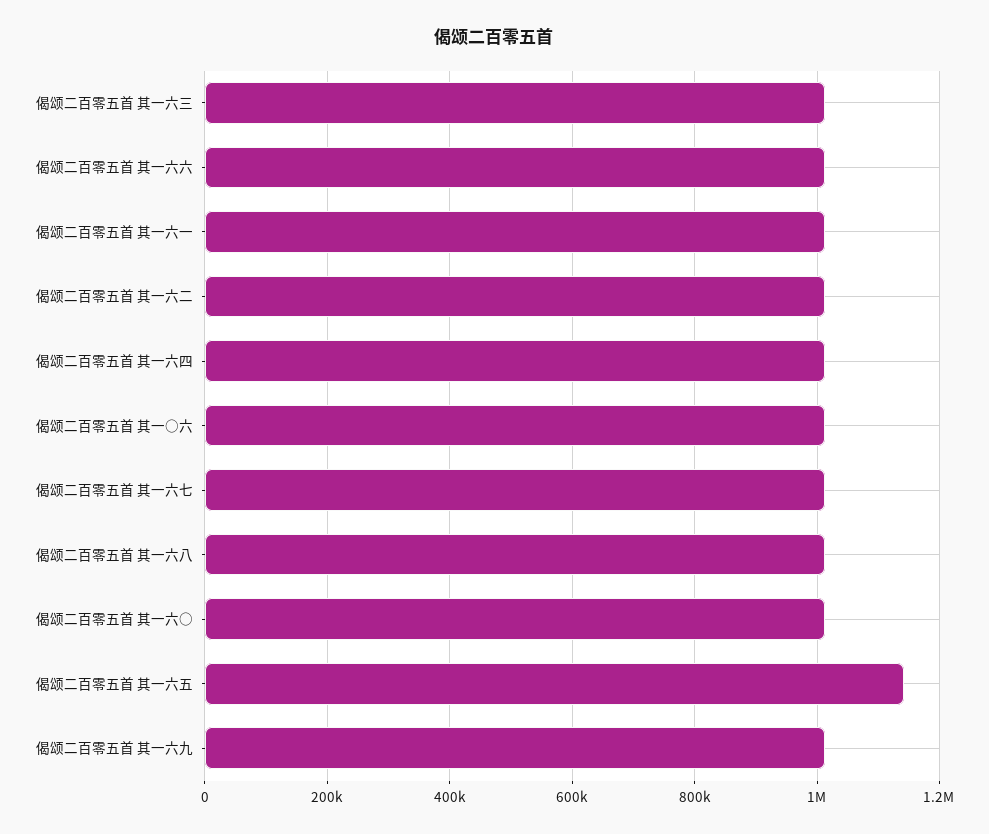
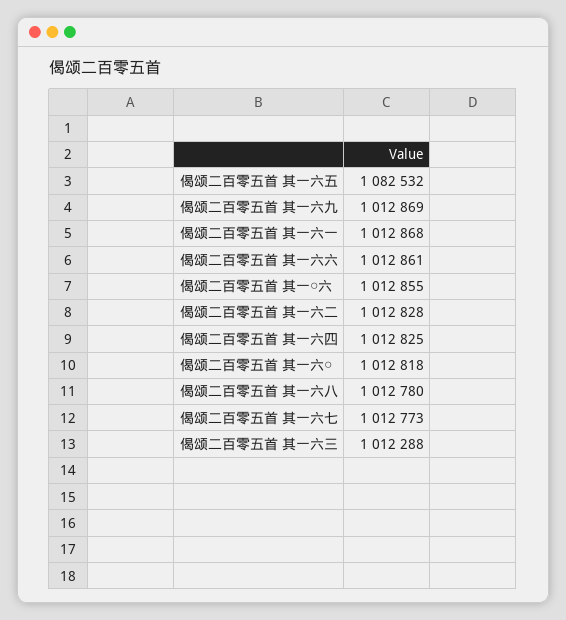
偈颂二百零五首 其一六五: 1140000 -> 1082532

